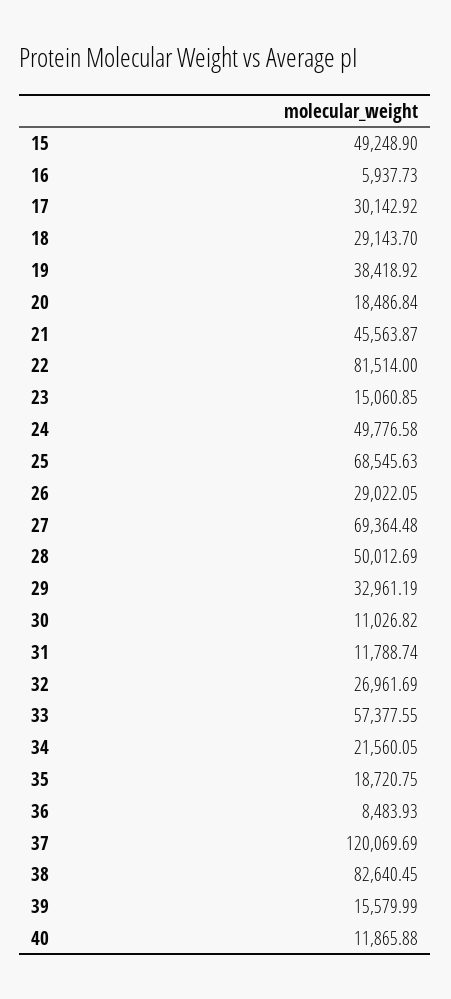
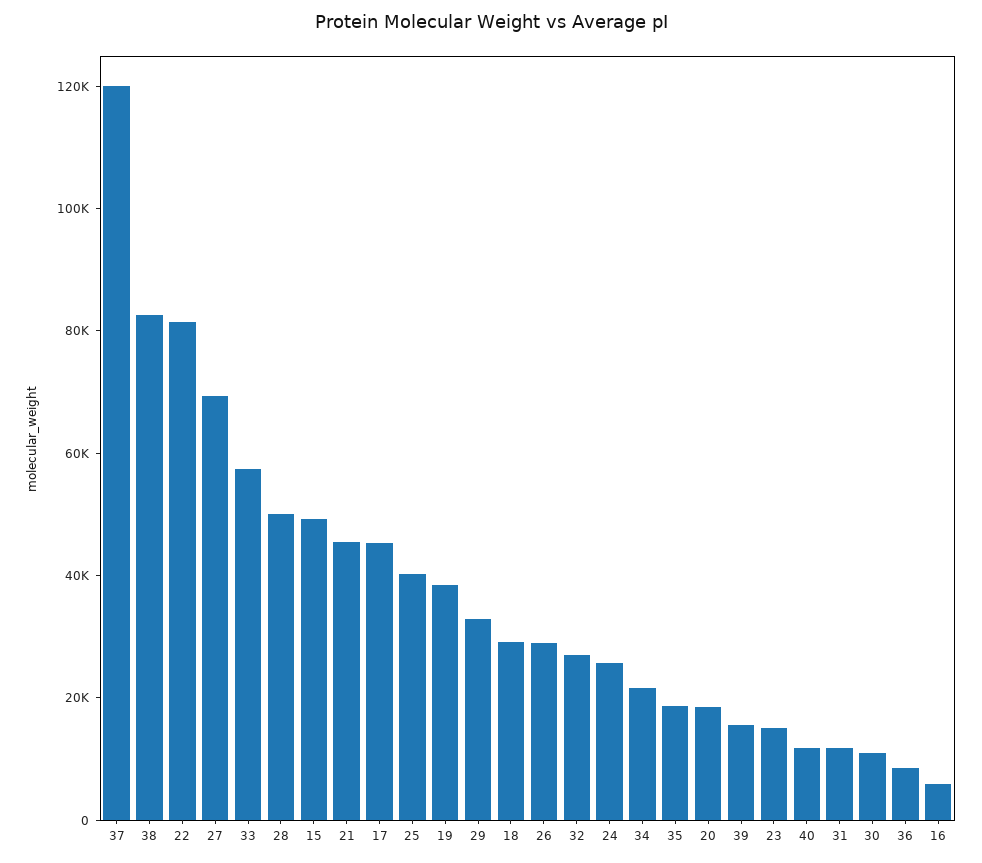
17: 30142.92 -> 45000
24: 49776.58 -> 25000
25: 68545.63 -> 40000

